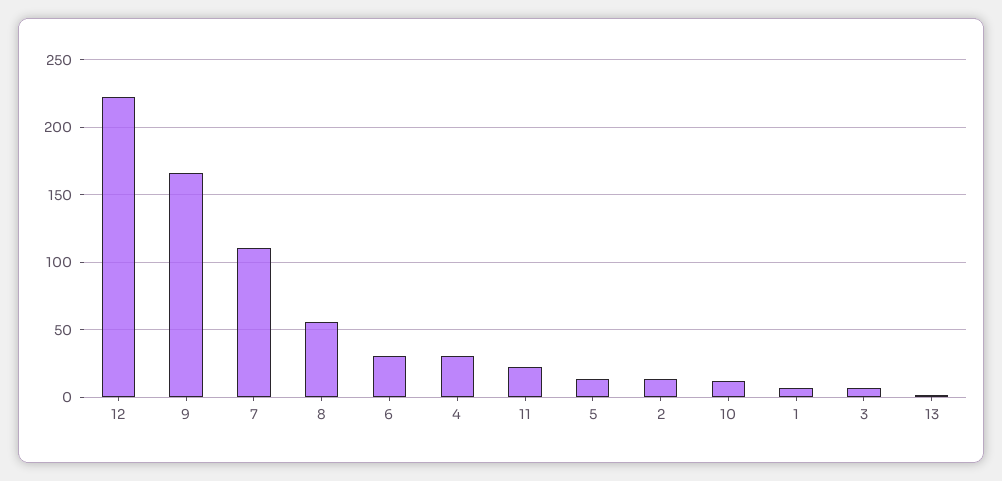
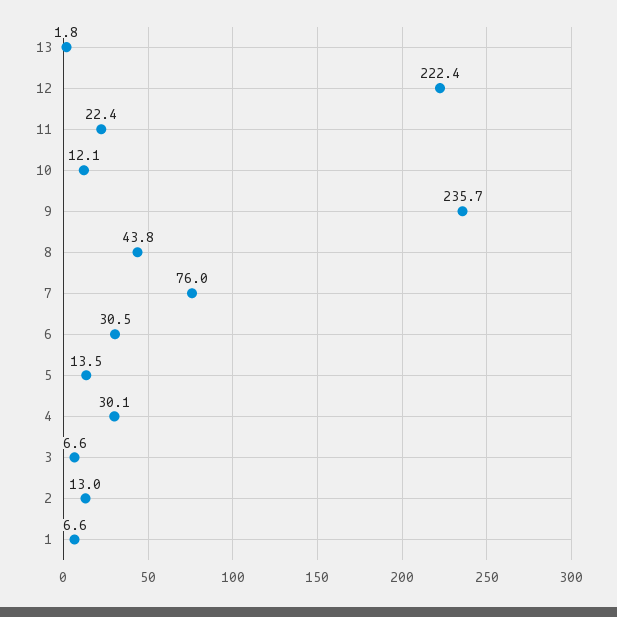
9: 165 -> 235.7
7: 110 -> 76
8: 55 -> 43.8

